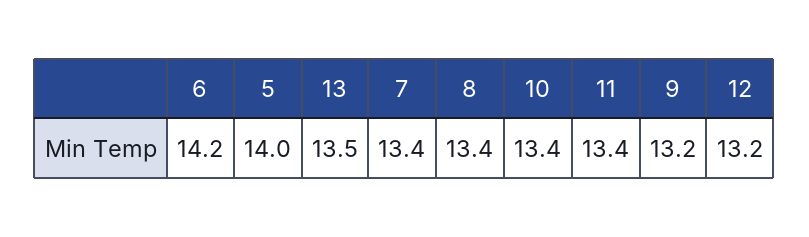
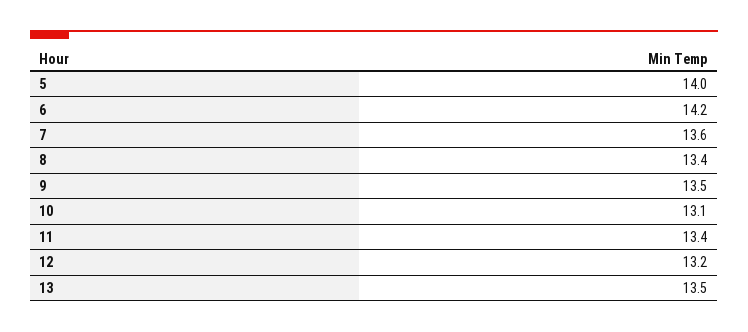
7: 13.4 -> 13.6
10: 13.4 -> 13.1
9: 13.2 -> 13.5

